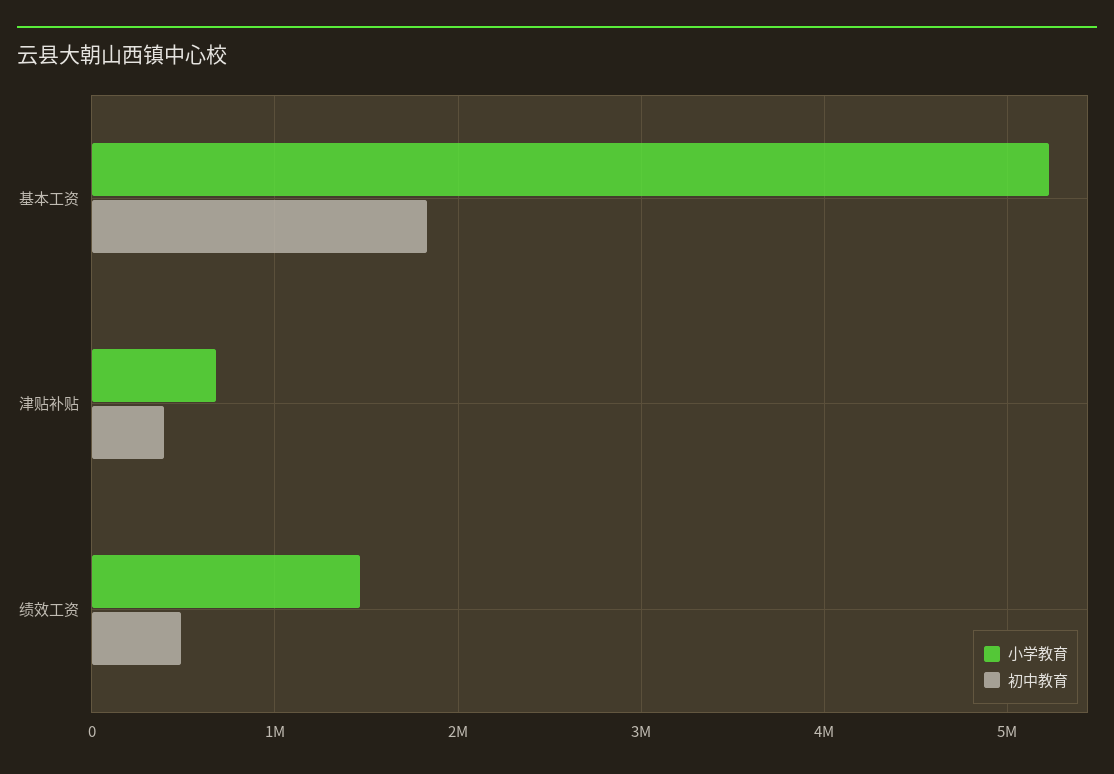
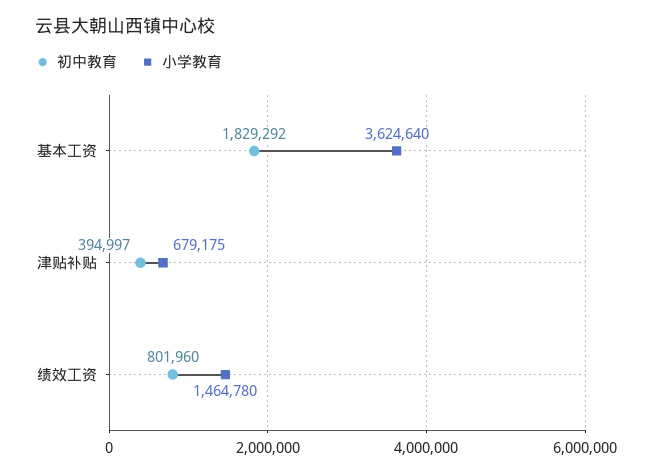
小学教育, 基本工资: 5200000 -> 3624640
初中教育, 绩效工资: 500000 -> 801960

